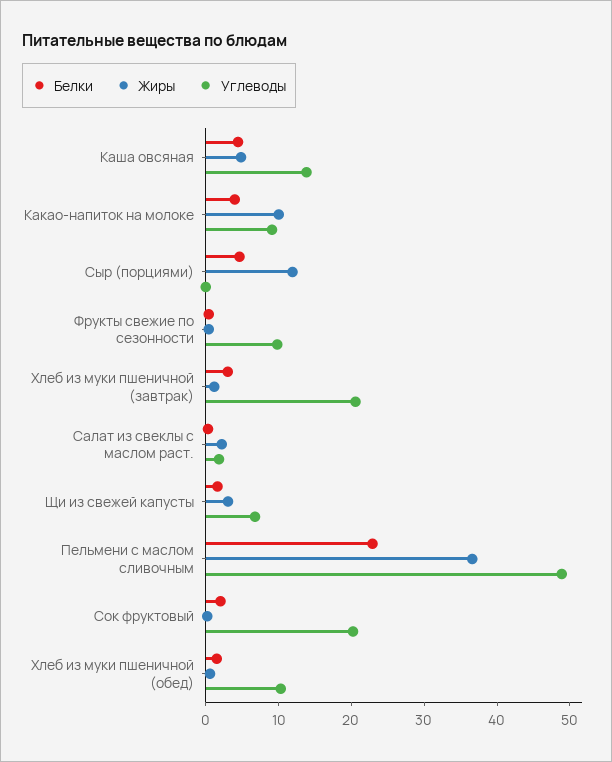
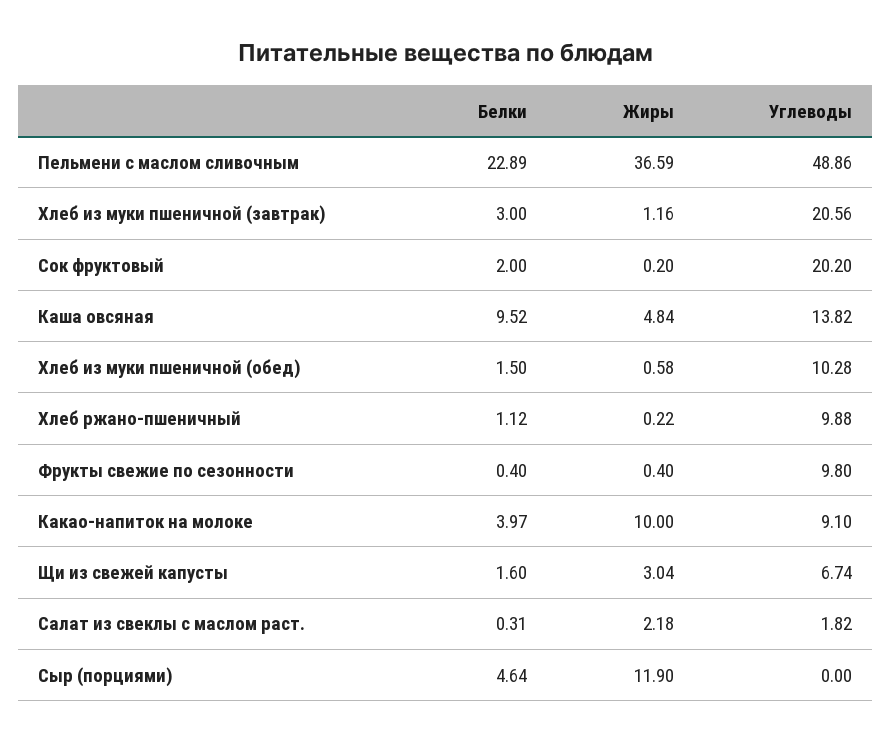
Белки, Каша овсяная: 4 -> 9.52
Белки, Хлеб ржано-пшеничный: none -> 1.12
Жиры, Хлеб ржано-пшеничный: none -> 0.22
Углеводы, Хлеб ржано-пшеничный: none -> 9.88

